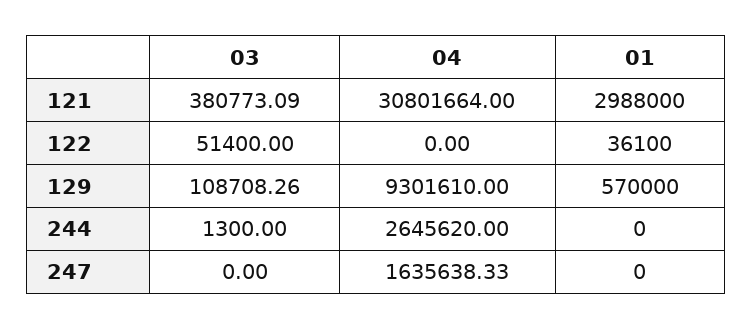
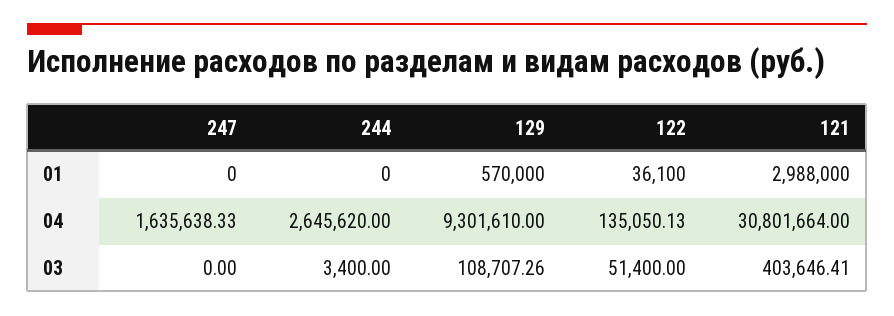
03, 121: 380773.09 -> 403646.41
04, 122: 0 -> 135050.13
03, 129: 108708.26 -> 108707.26
03, 244: 1300 -> 3400

